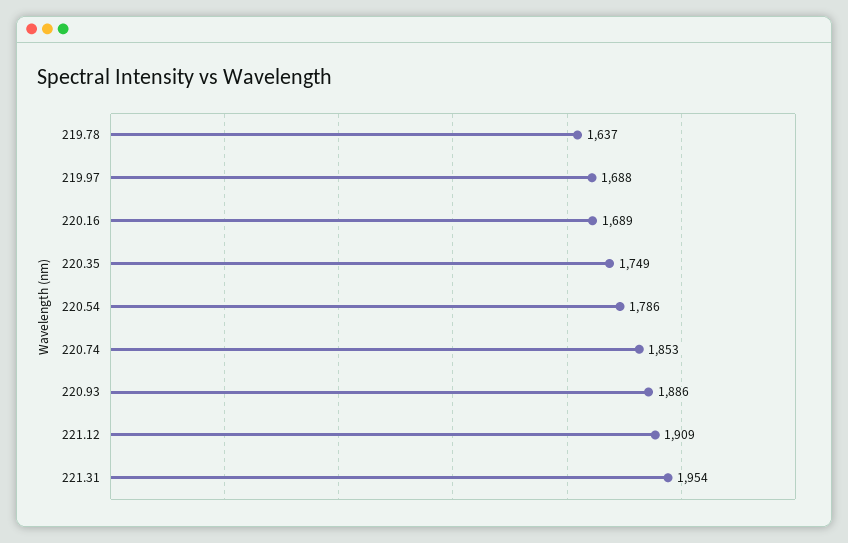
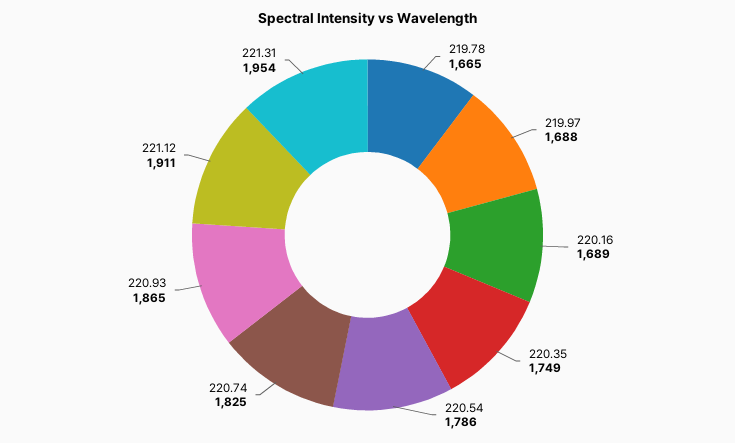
219.78: 1637 -> 1665
220.74: 1853 -> 1825
220.93: 1886 -> 1865
221.12: 1909 -> 1911

